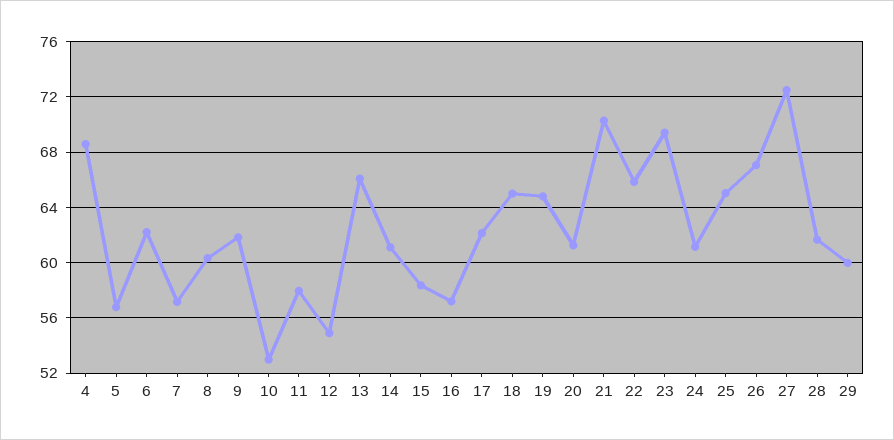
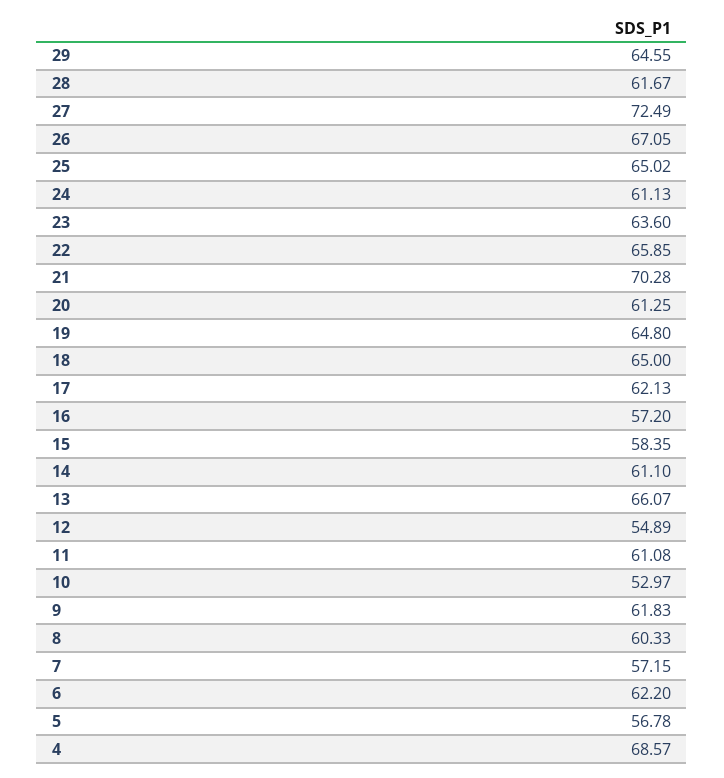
11: 58 -> 61.08
23: 69.5 -> 63.6
29: 60 -> 64.55

